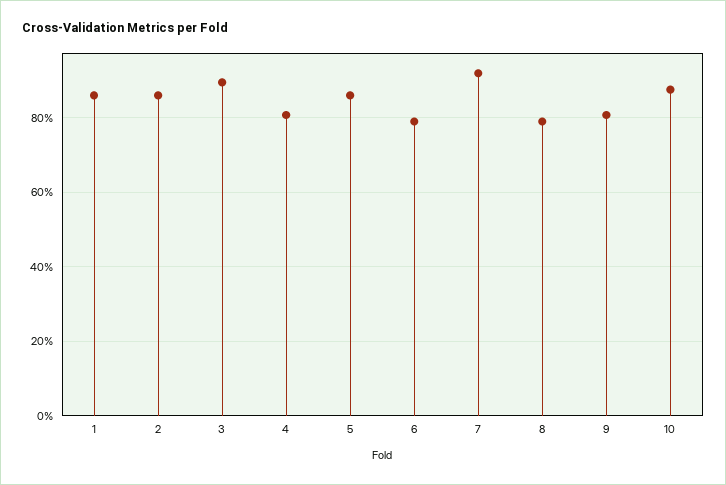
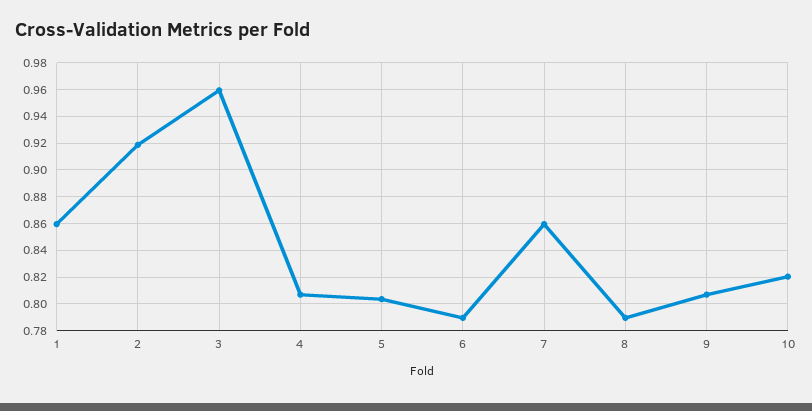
2: 0.86 -> 0.92
3: 0.9 -> 0.96
5: 0.86 -> 0.805
7: 0.92 -> 0.86
10: 0.88 -> 0.82

